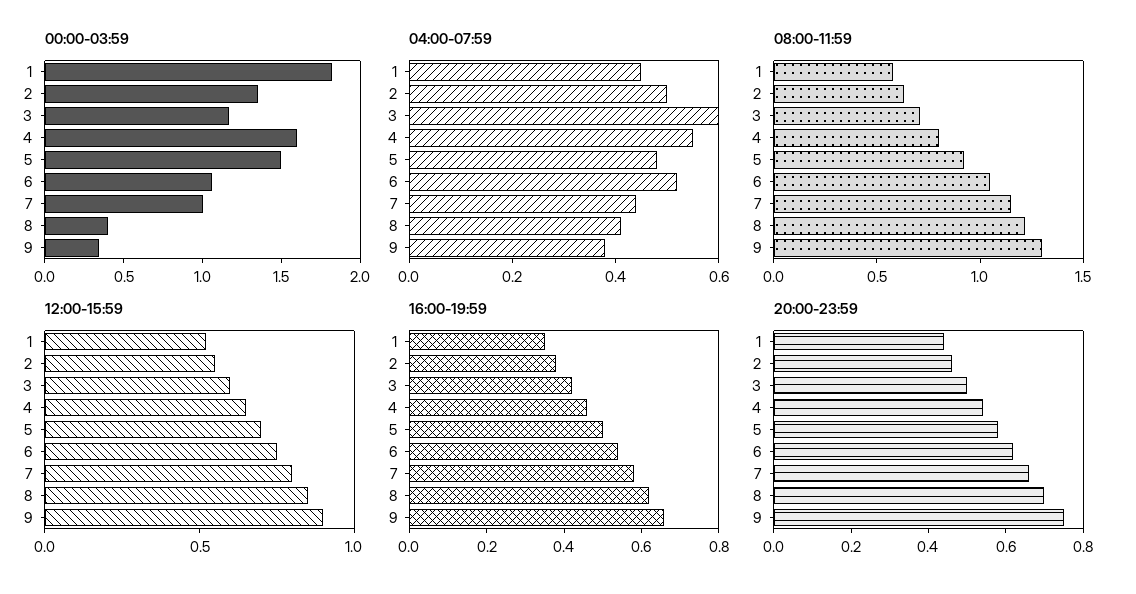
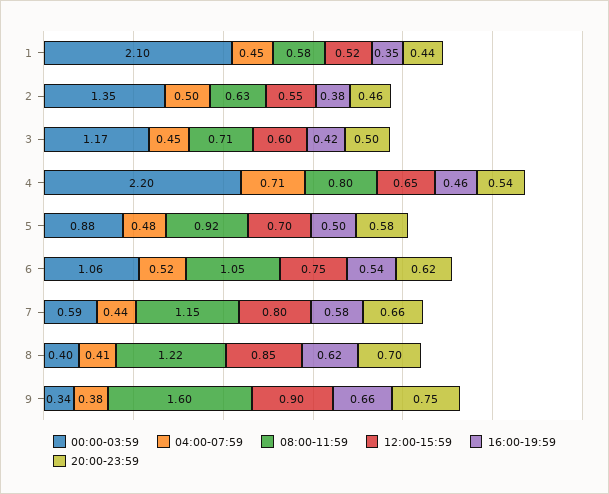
00:00-03:59, 1: 1.8 -> 2.1
00:00-03:59, 4: 1.6 -> 2.2
00:00-03:59, 5: 1.5 -> 0.88
00:00-03:59, 7: 1 -> 0.59
04:00-07:59, 3: 0.6 -> 0.45
04:00-07:59, 4: 0.55 -> 0.71
08:00-11:59, 9: 1.3 -> 1.6

